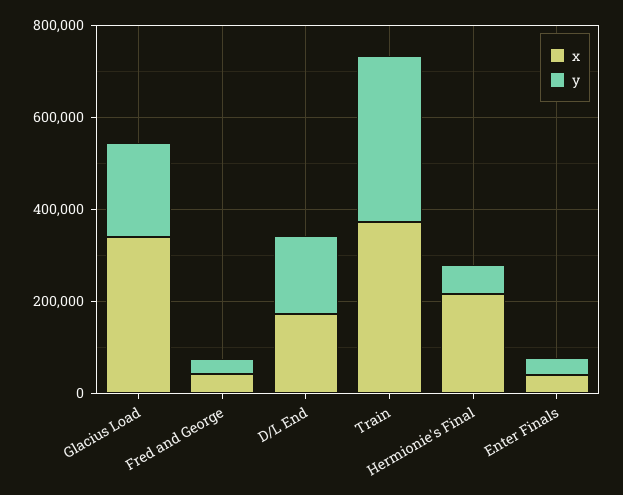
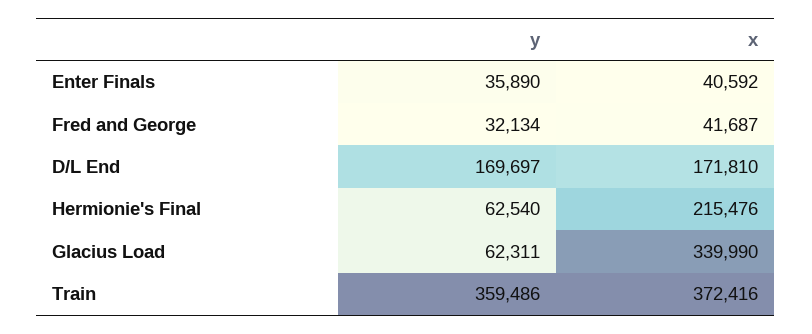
y, Glacius Load: 200000 -> 62311

